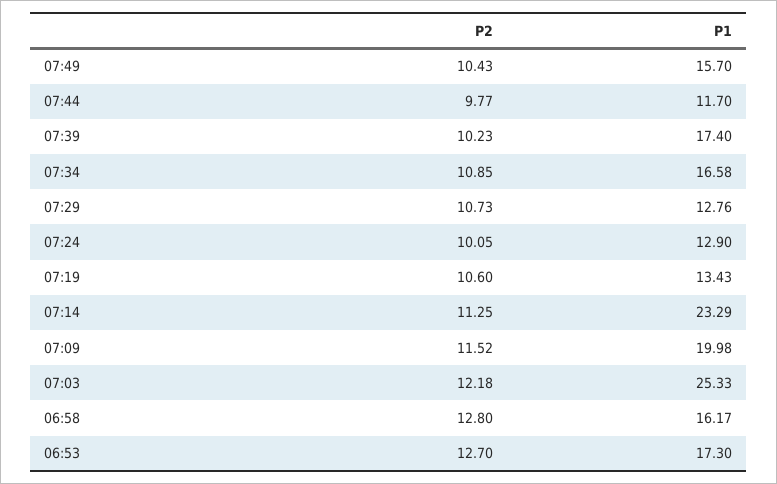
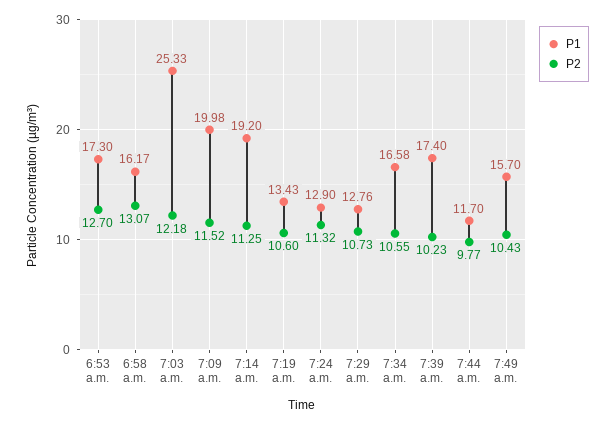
P2, 07:34: 10.85 -> 10.55
P2, 07:24: 10.05 -> 11.32
P1, 07:14: 23.29 -> 19.2
P2, 06:58: 12.8 -> 13.07

